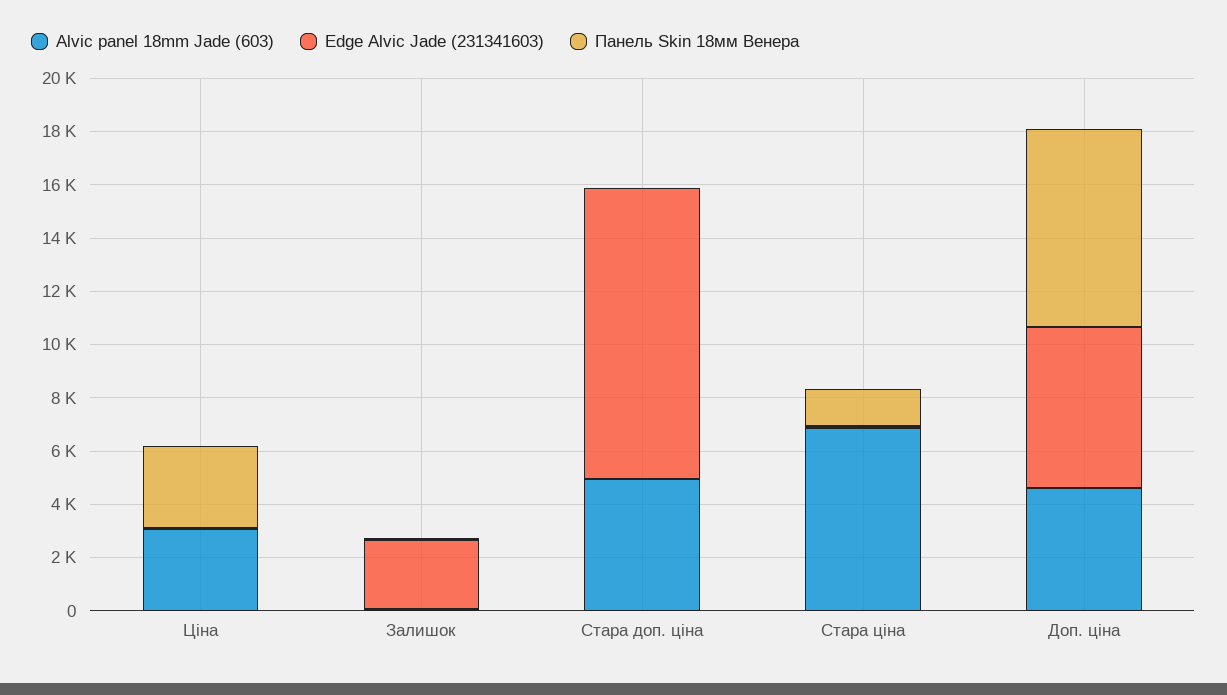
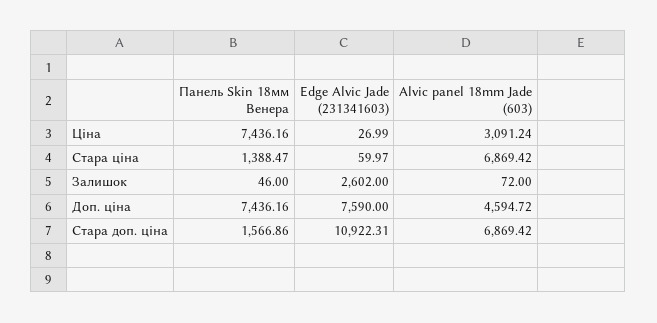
Панель Skin 18мм Венера, Ціна: 3000 -> 7436.16
Alvic panel 18mm Jade (603), Стара доп. ціна: 5000 -> 6869.42
Панель Skin 18мм Венера, Стара доп. ціна: 0 -> 1566.86
Edge Alvic Jade (231341603), Доп. ціна: 6000 -> 7590

